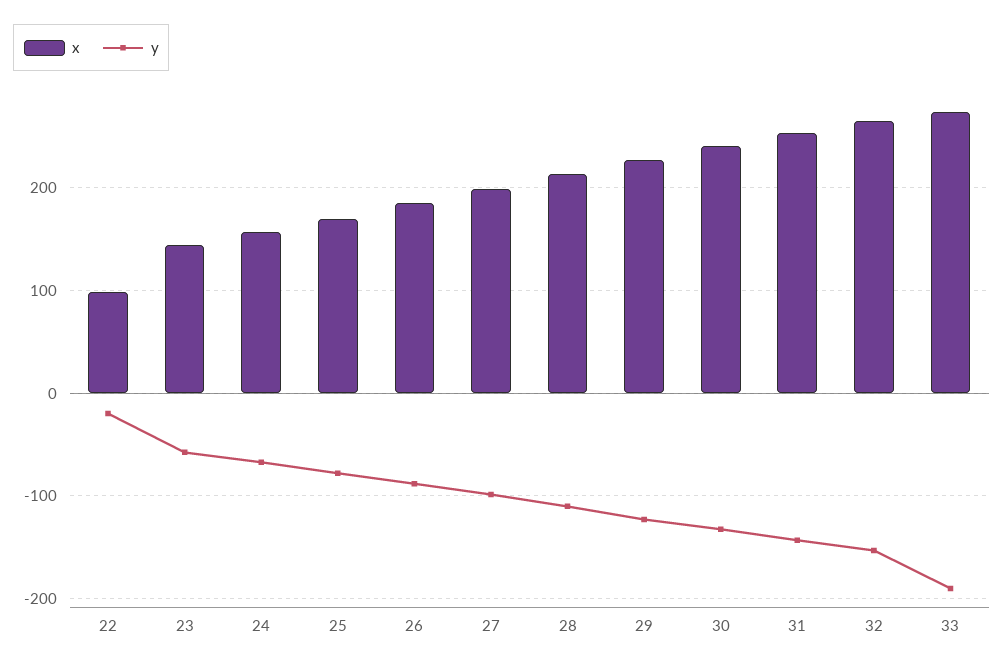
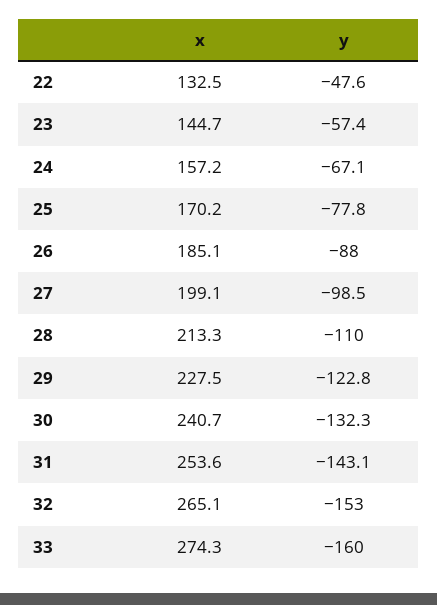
x, 22: 100 -> 132.5
y, 22: -20 -> -47.6
y, 33: -190 -> -160

